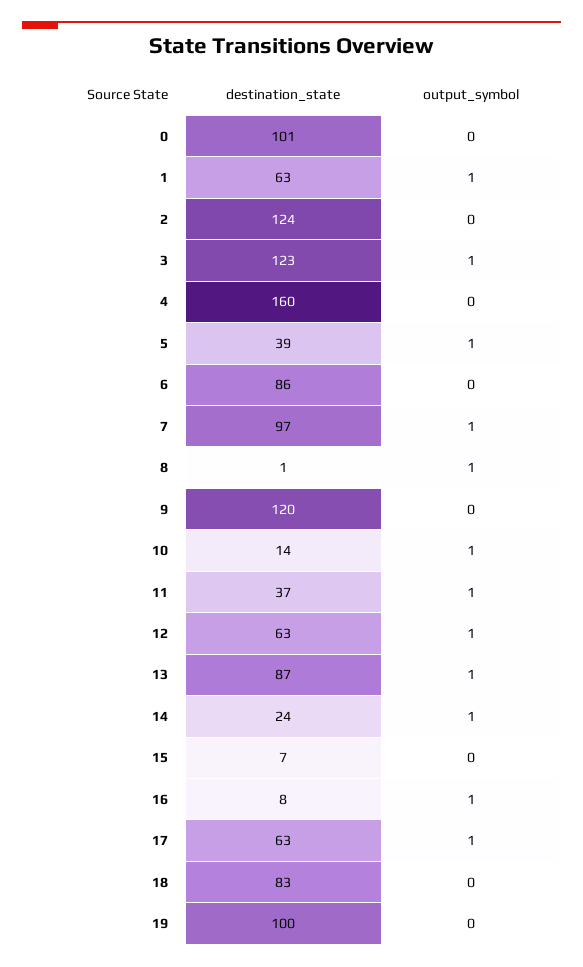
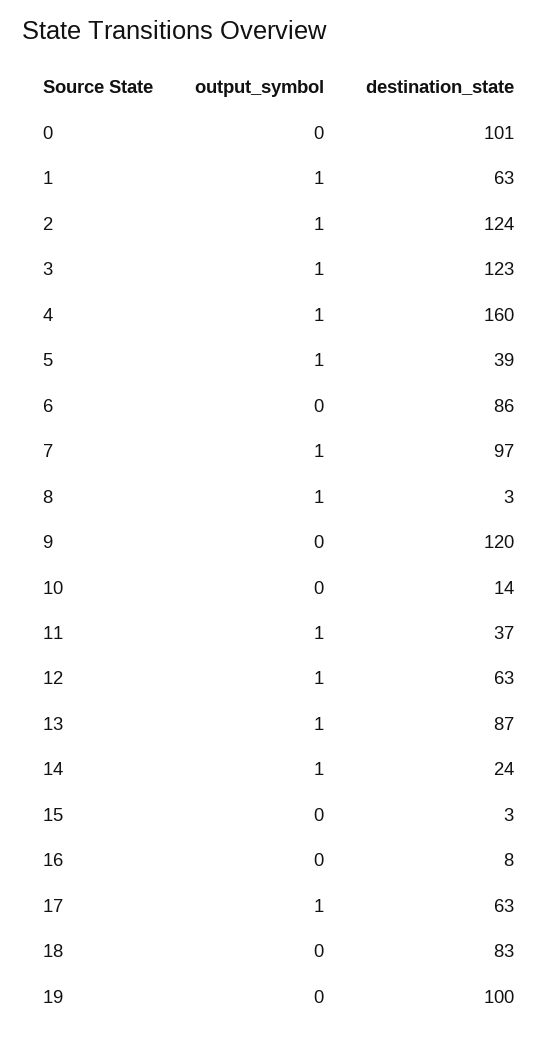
output_symbol, 2: 0 -> 1
output_symbol, 4: 0 -> 1
destination_state, 8: 1 -> 3
output_symbol, 10: 1 -> 0
destination_state, 15: 7 -> 3
output_symbol, 16: 1 -> 0

